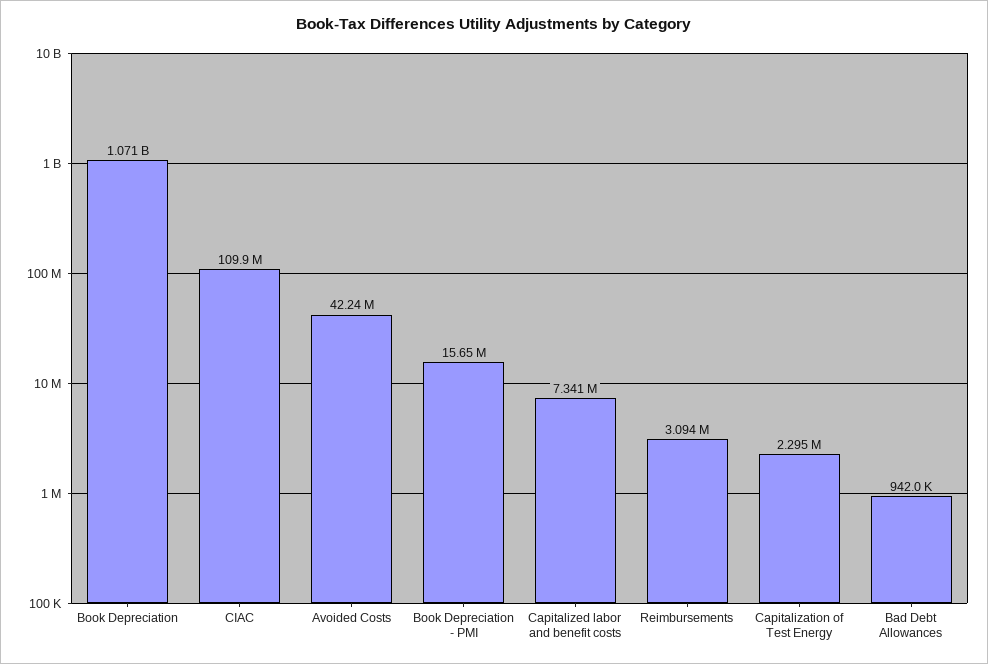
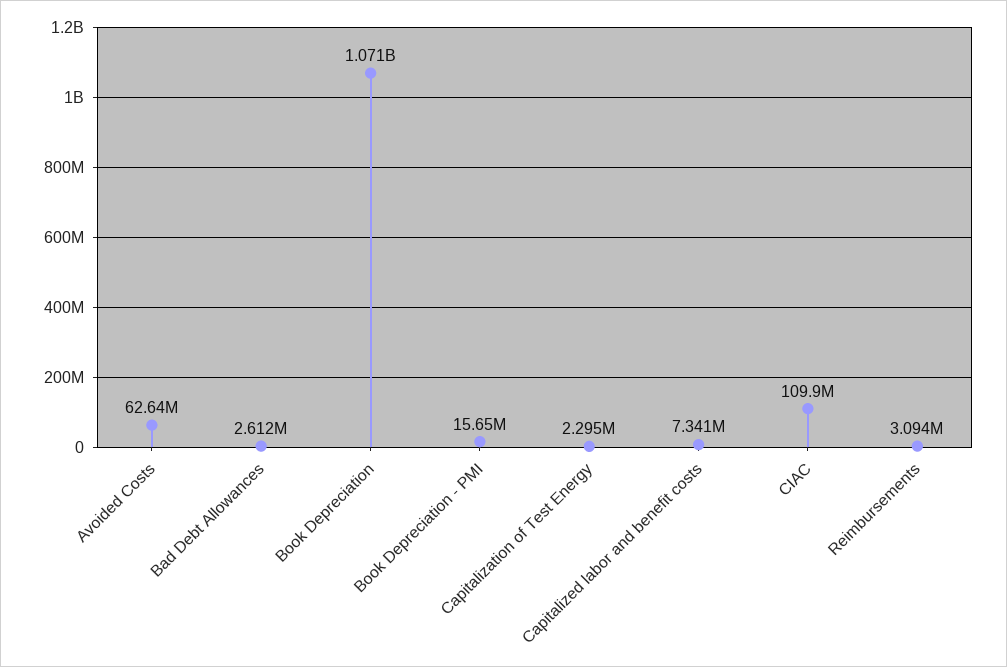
Avoided Costs: 42240000 -> 62640000
Bad Debt Allowances: 942000 -> 2612000

